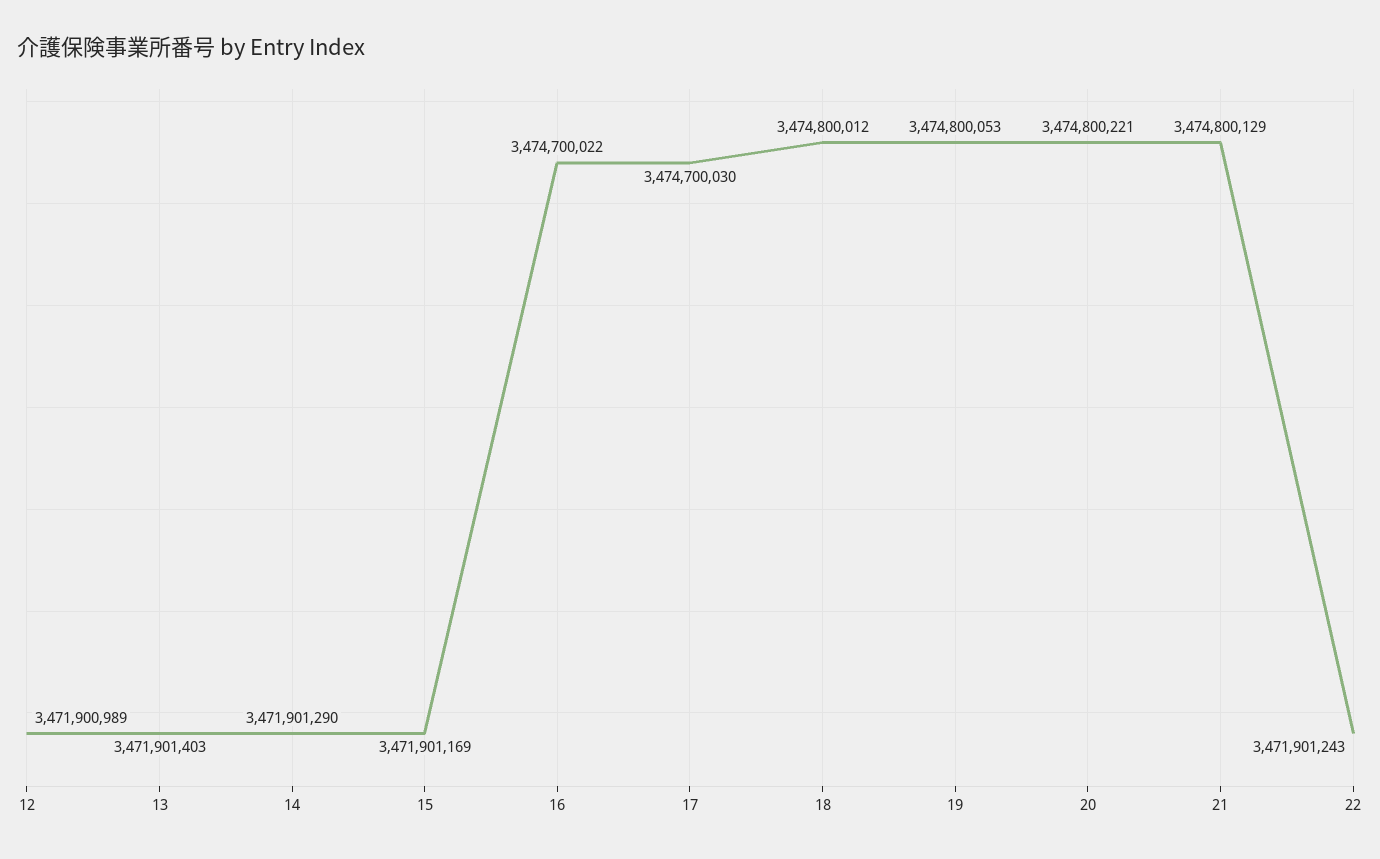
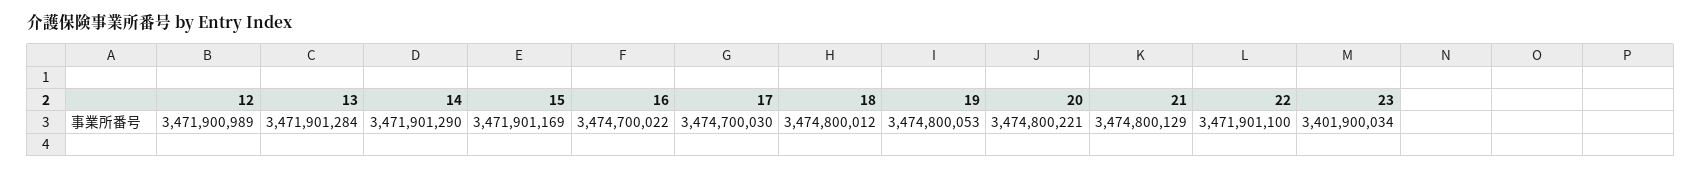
13: 3471901403 -> 3471901284
22: 3471901243 -> 3471901100
23: none -> 3401900034

